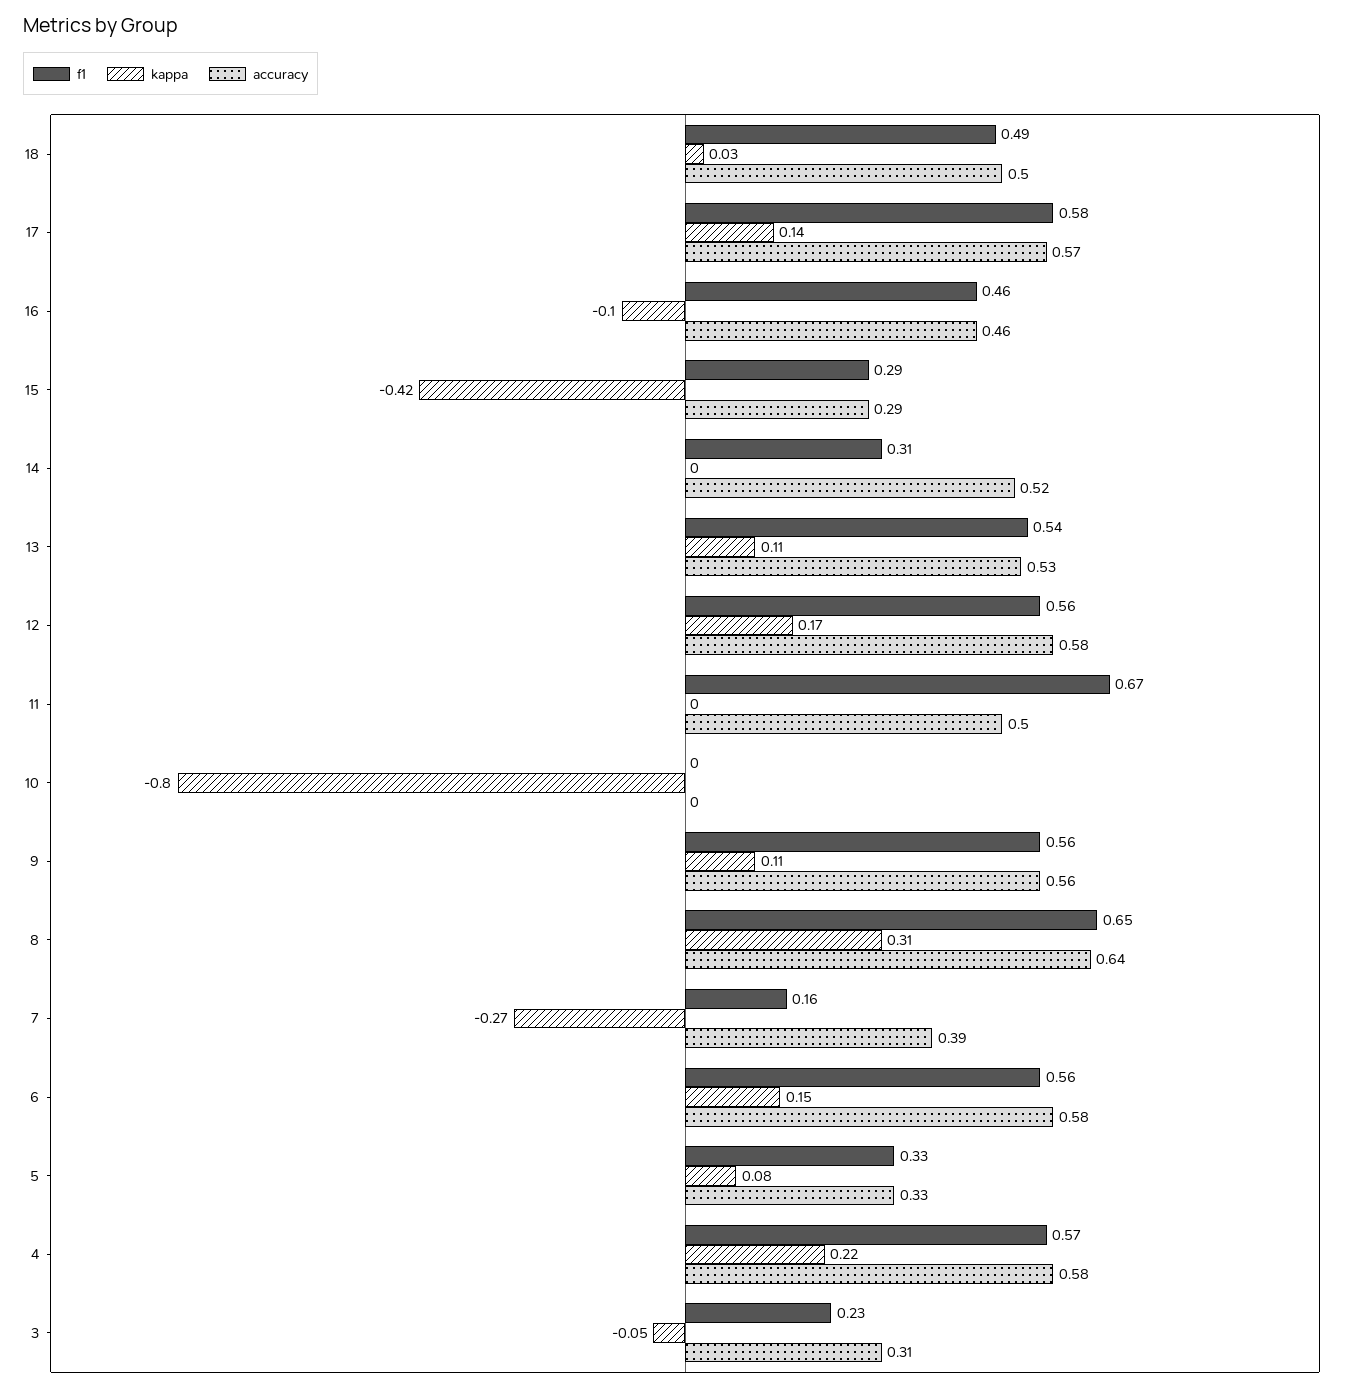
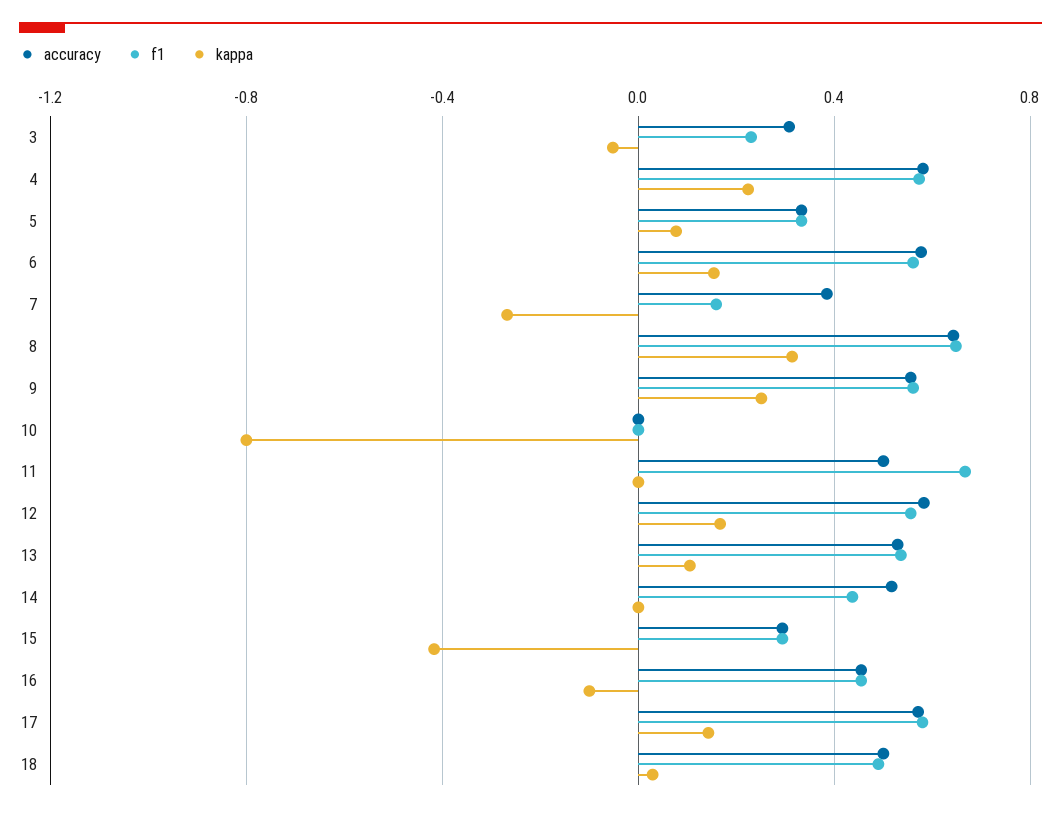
f1, 14: 0.31 -> 0.45
kappa, 9: 0.11 -> 0.25

